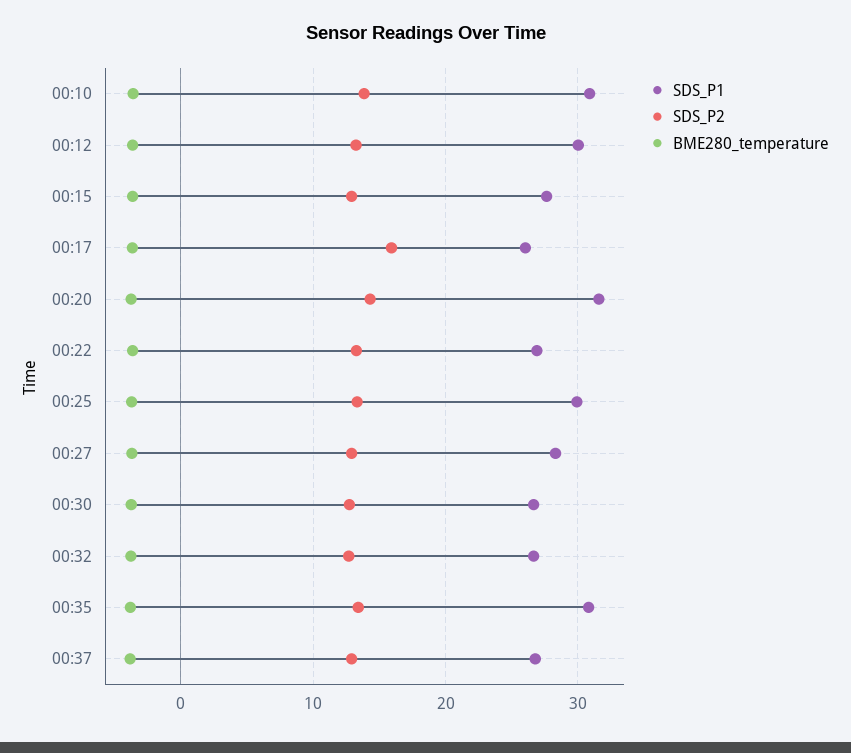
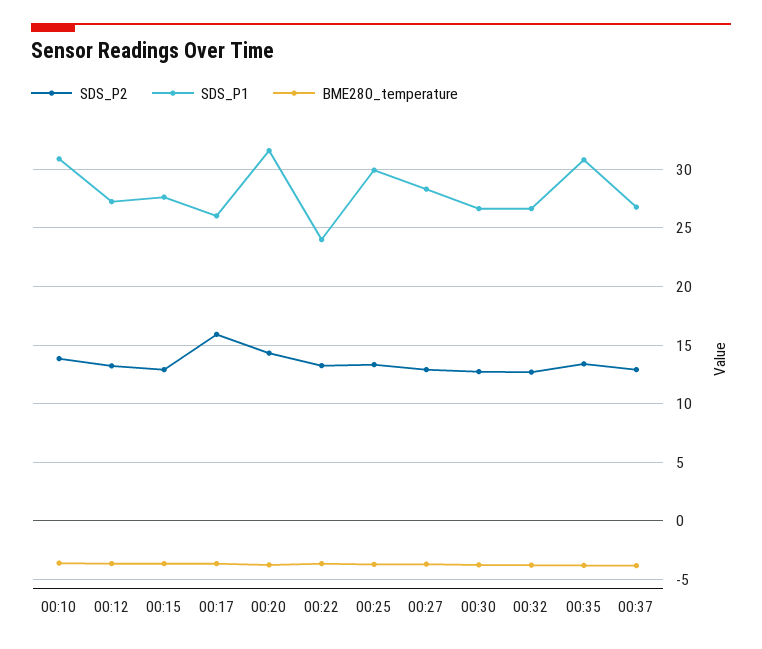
SDS_P1, 00:12: 30 -> 27
SDS_P1, 00:22: 27 -> 24

